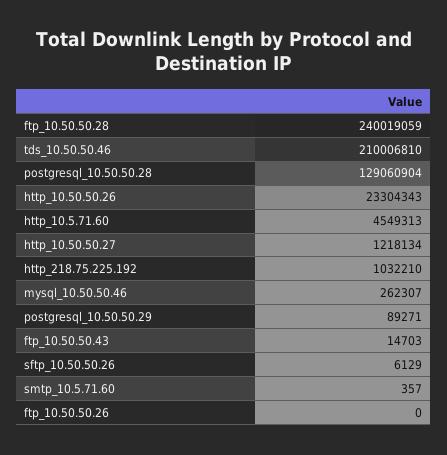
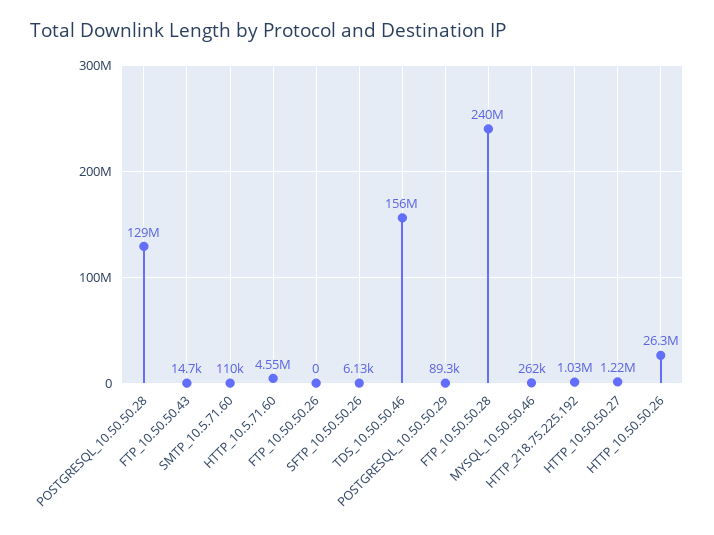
tds_10.50.50.46: 210006810 -> 156000000
http_10.50.50.26: 23304343 -> 26300000
smtp_10.5.71.60: 357 -> 110000

